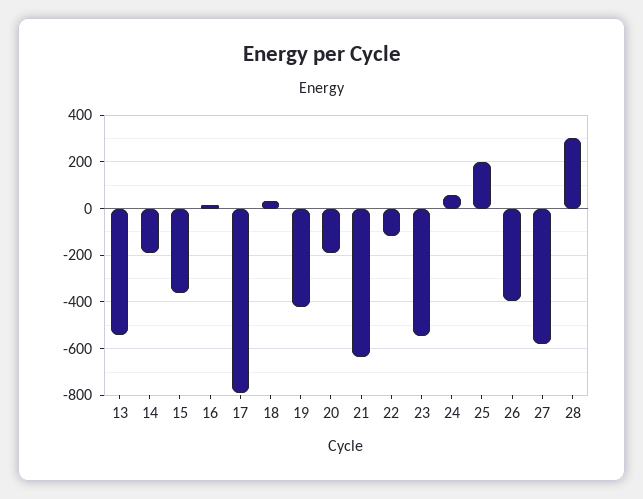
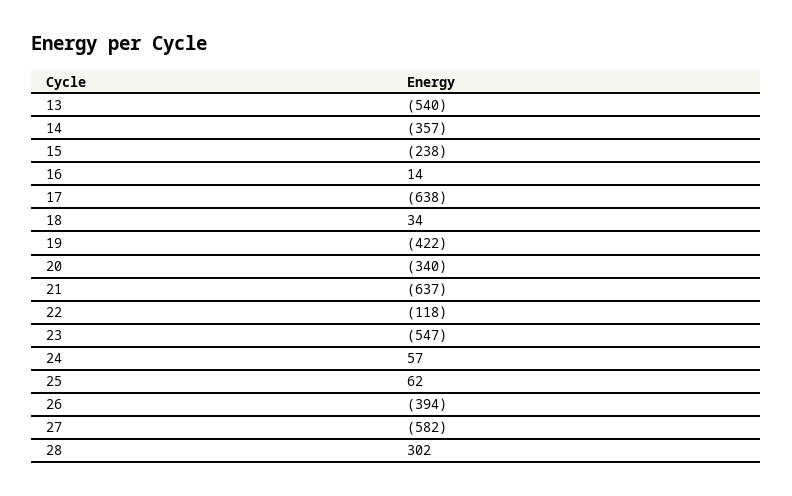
14: -200 -> -357
15: -350 -> -238
17: -800 -> -638
20: -200 -> -340
25: 200 -> 62

